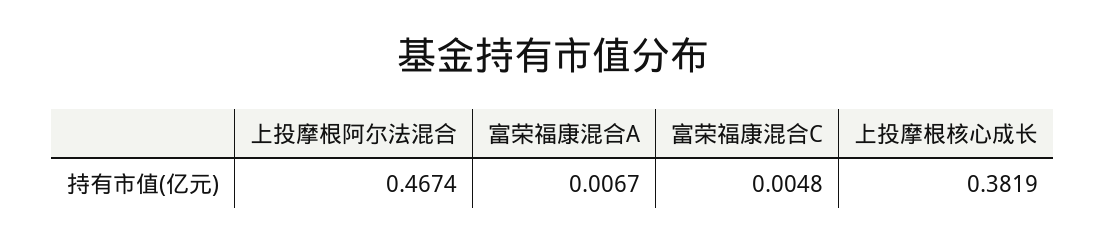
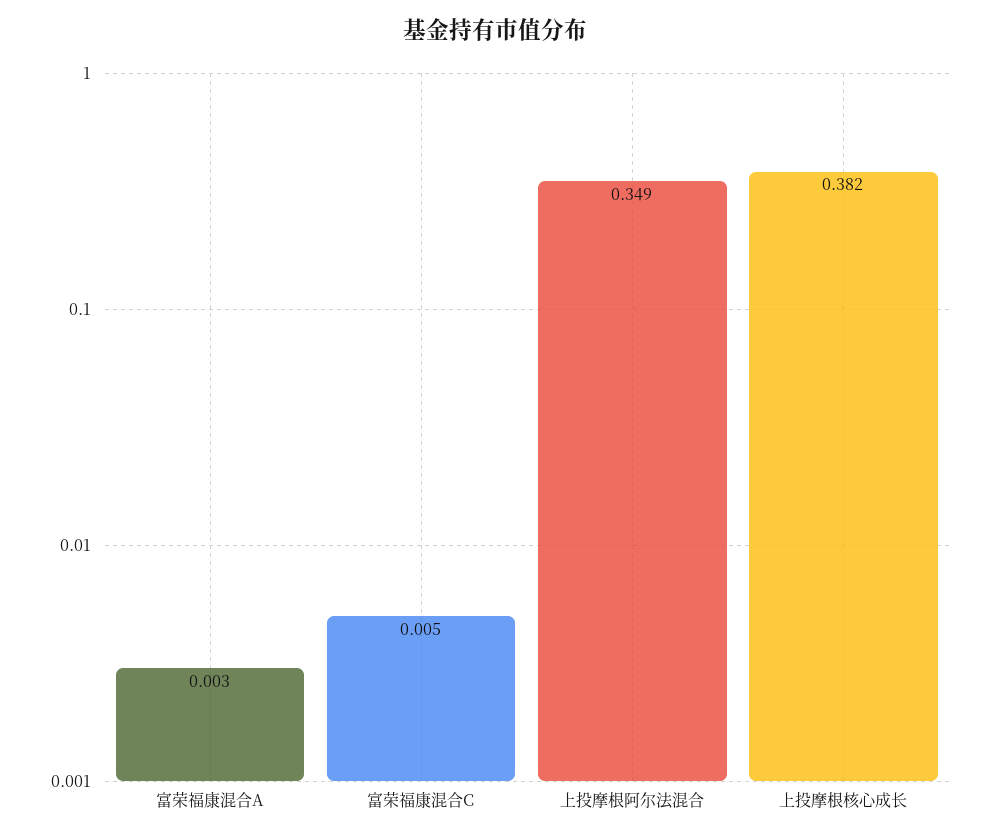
上投摩根阿尔法混合: 0.4674 -> 0.349
富荣福康混合A: 0.0067 -> 0.003

